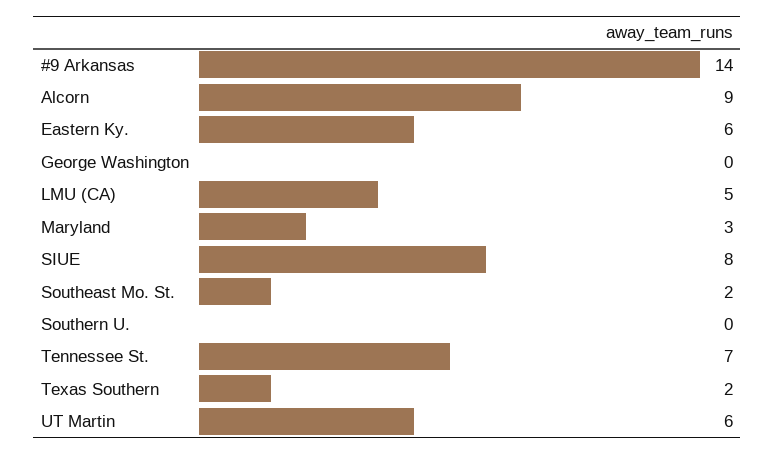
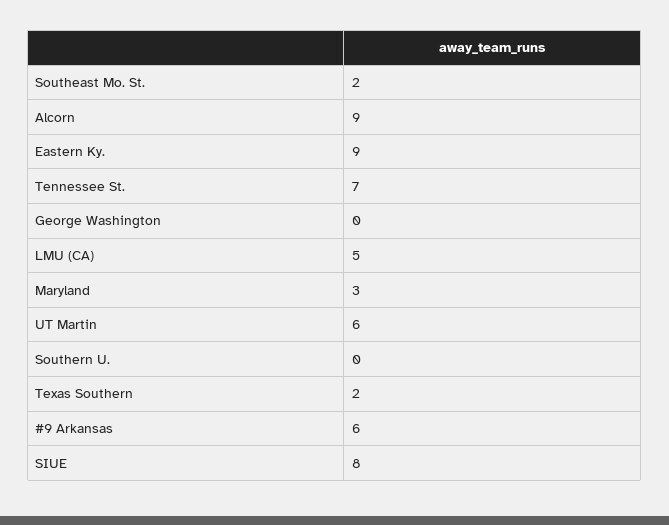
#9 Arkansas: 14 -> 6
Eastern Ky.: 6 -> 9

